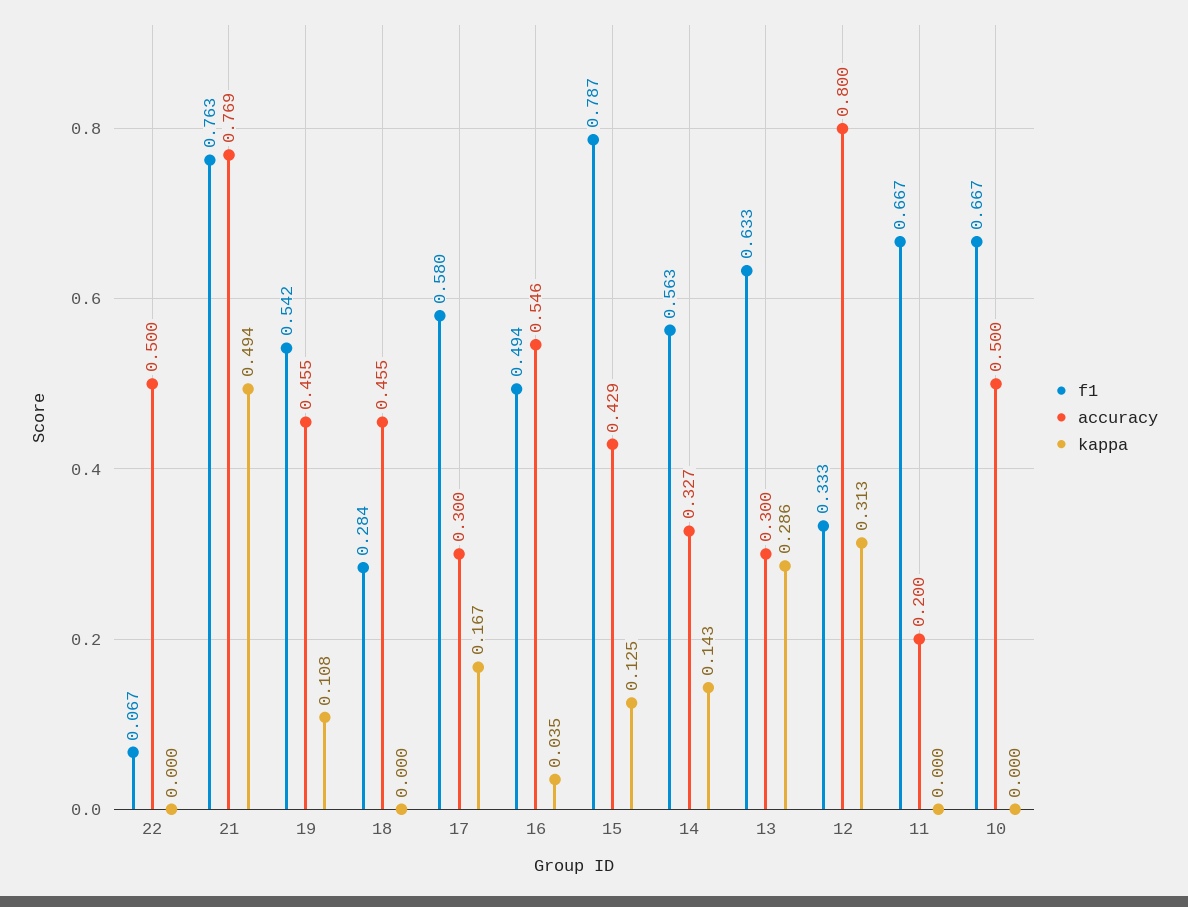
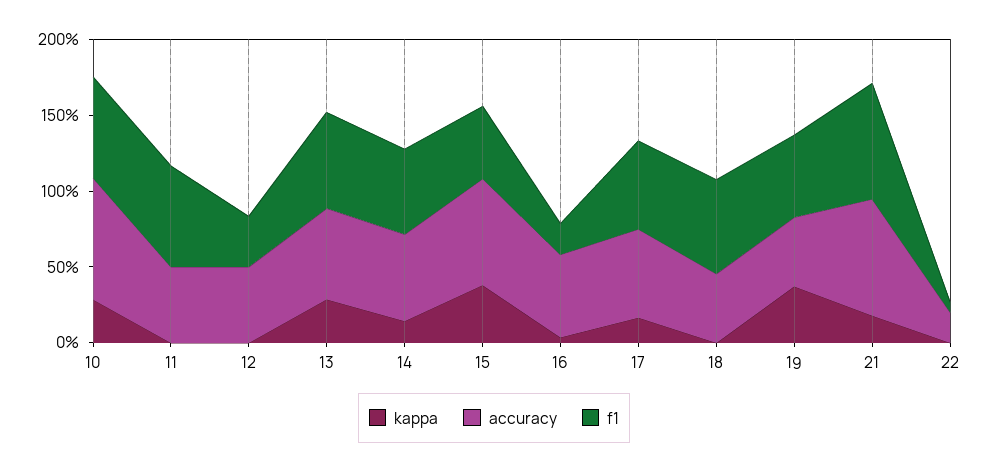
accuracy, 22: 0.5 -> 0.2
kappa, 21: 0.494 -> 0.2
kappa, 19: 0.108 -> 0.4
f1, 18: 0.284 -> 0.6
accuracy, 17: 0.3 -> 0.6
f1, 16: 0.494 -> 0.2
f1, 15: 0.787 -> 0.5
accuracy, 15: 0.429 -> 0.7
kappa, 15: 0.125 -> 0.4
accuracy, 14: 0.327 -> 0.6
accuracy, 13: 0.3 -> 0.6
accuracy, 12: 0.8 -> 0.5
kappa, 12: 0.313 -> 0
accuracy, 11: 0.2 -> 0.5
accuracy, 10: 0.5 -> 0.8
kappa, 10: 0 -> 0.3

